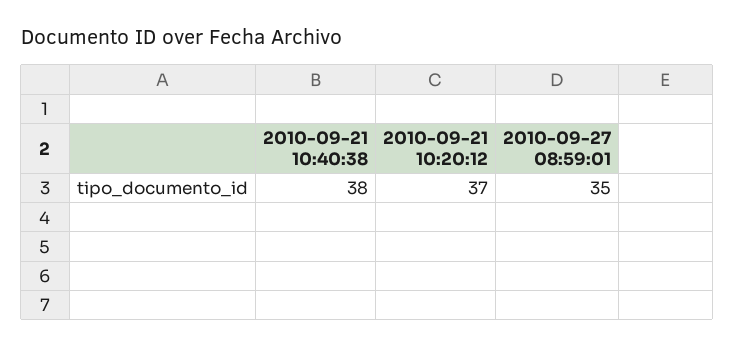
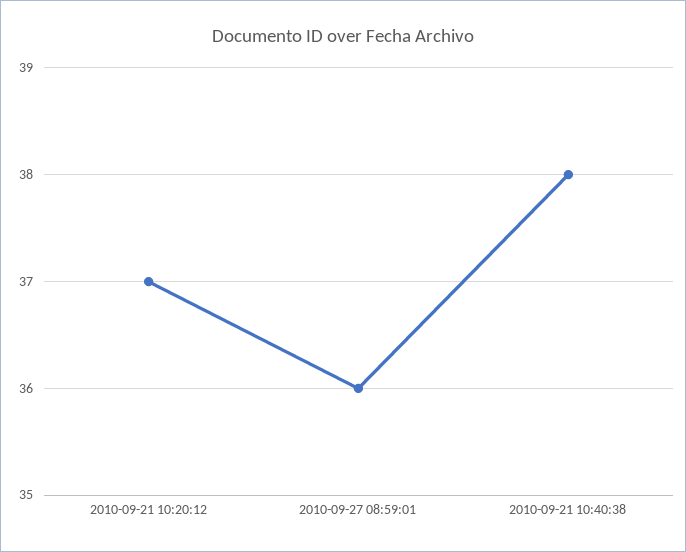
2010-09-27 08:59:01: 35 -> 36

